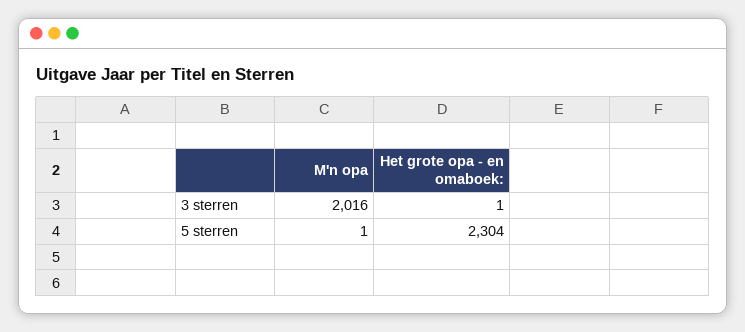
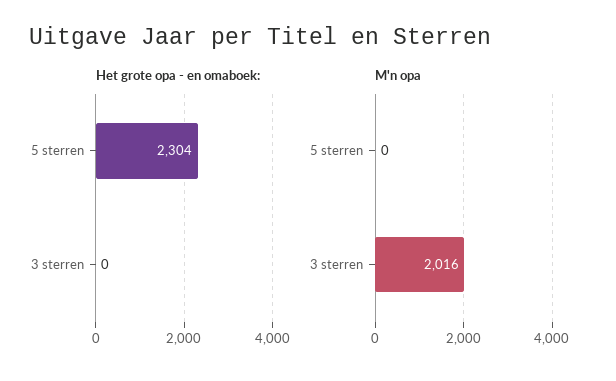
Het grote opa - en omaboek:, 3 sterren: 1 -> 0
M'n opa, 5 sterren: 1 -> 0

